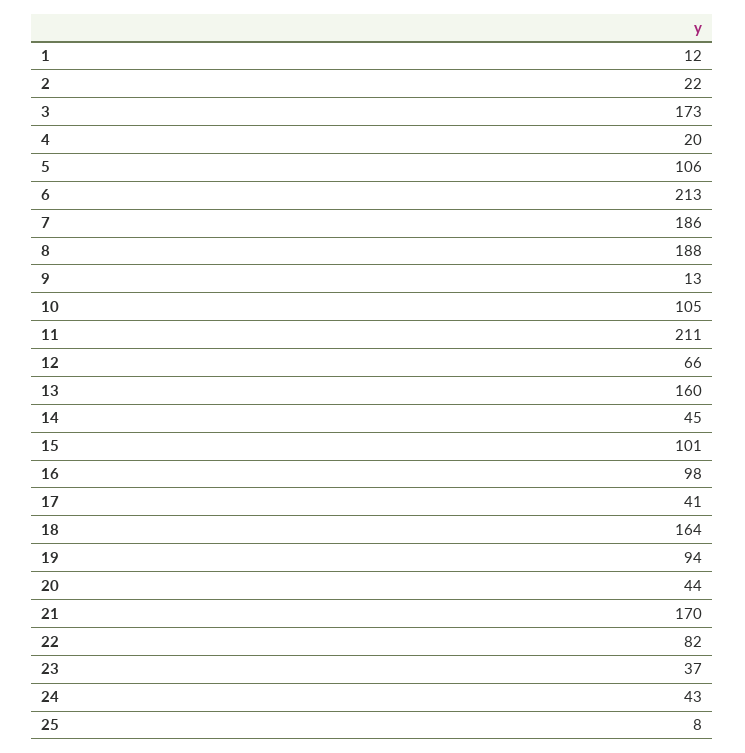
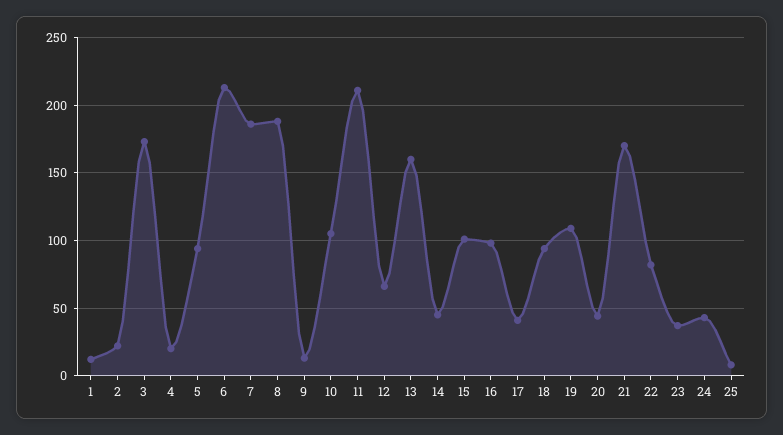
5: 106 -> 95
18: 164 -> 95
19: 94 -> 110

